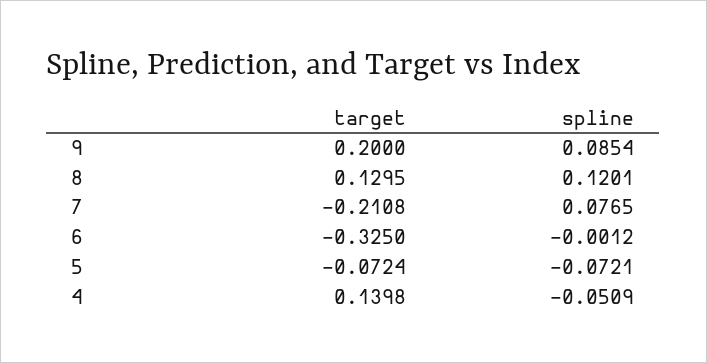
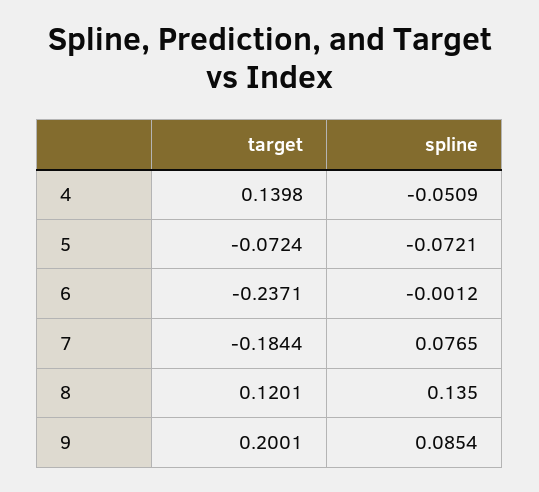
target, 9: 0.2 -> 0.2001
target, 8: 0.1295 -> 0.1201
spline, 8: 0.1201 -> 0.135
target, 7: -0.2108 -> -0.1844
target, 6: -0.325 -> -0.2371

